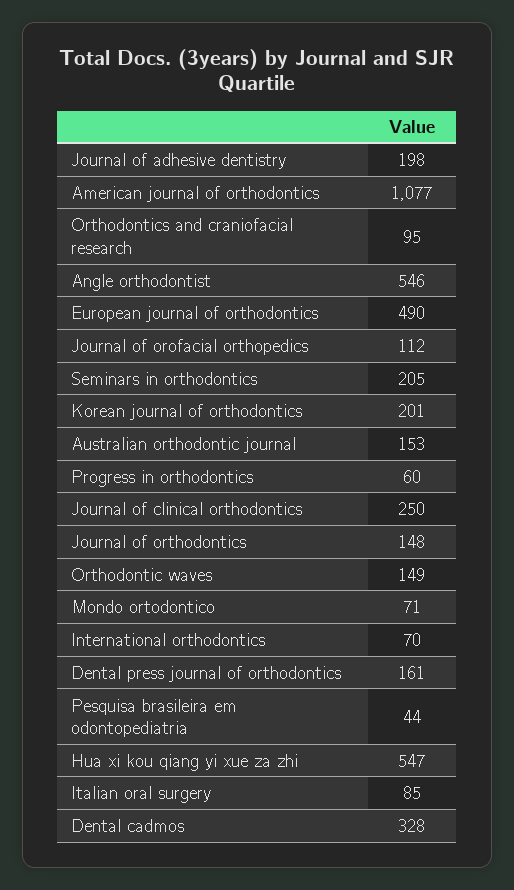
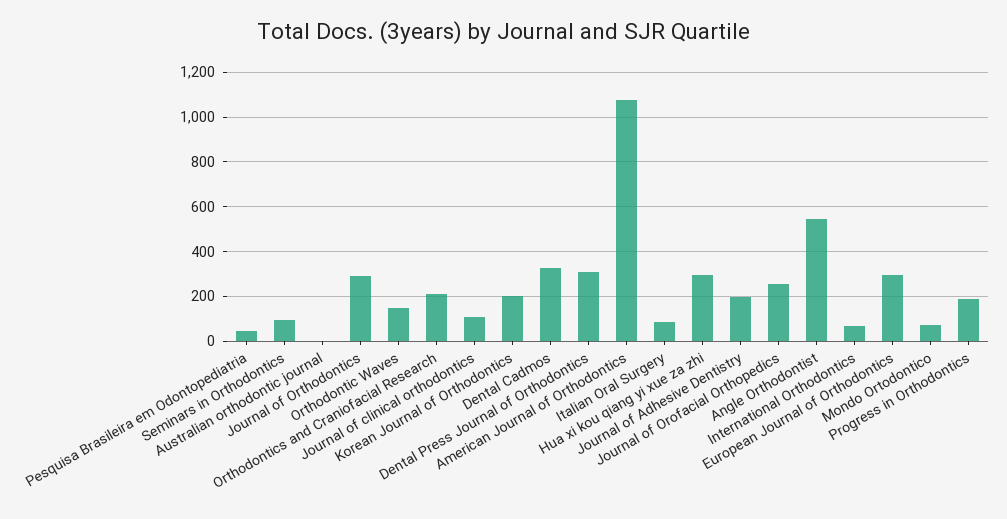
Orthodontics and craniofacial research: 95 -> 200
European journal of orthodontics: 490 -> 300
Journal of orofacial orthopedics: 112 -> 250
Seminars in orthodontics: 205 -> 100
Australian orthodontic journal: 153 -> 0
Progress in orthodontics: 60 -> 200
Journal of clinical orthodontics: 250 -> 100
Journal of orthodontics: 148 -> 300
Dental press journal of orthodontics: 161 -> 300
Hua xi kou qiang yi xue za zhi: 547 -> 300

